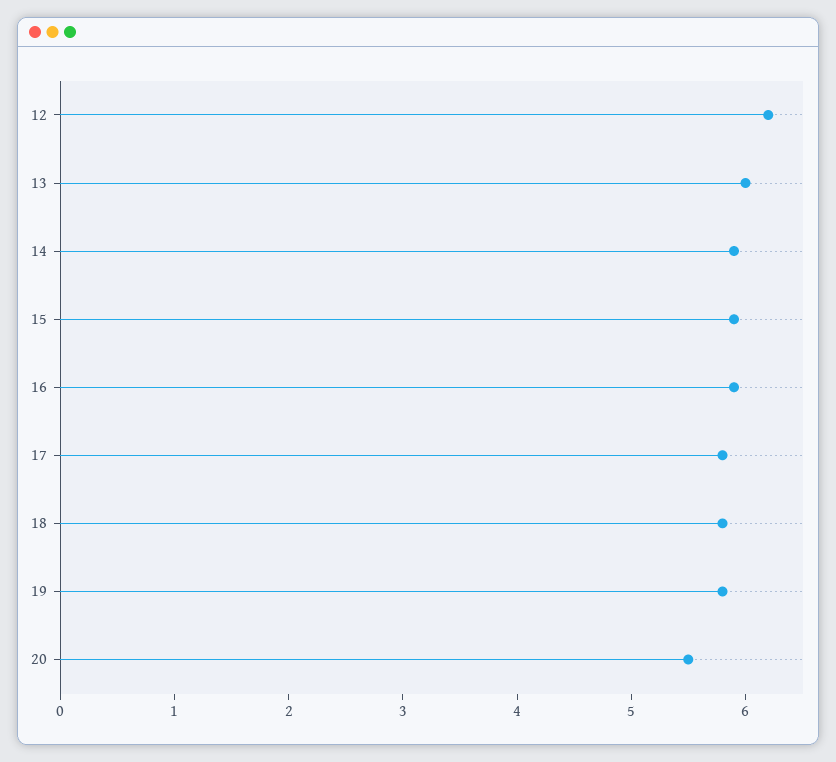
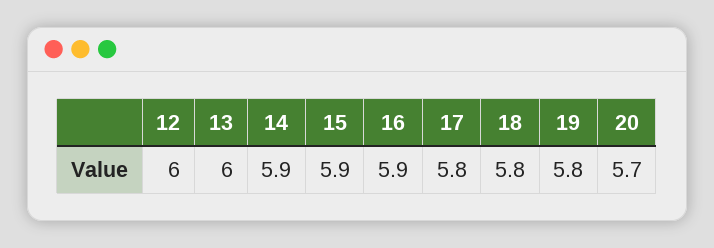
12: 6.2 -> 6
20: 5.5 -> 5.7

